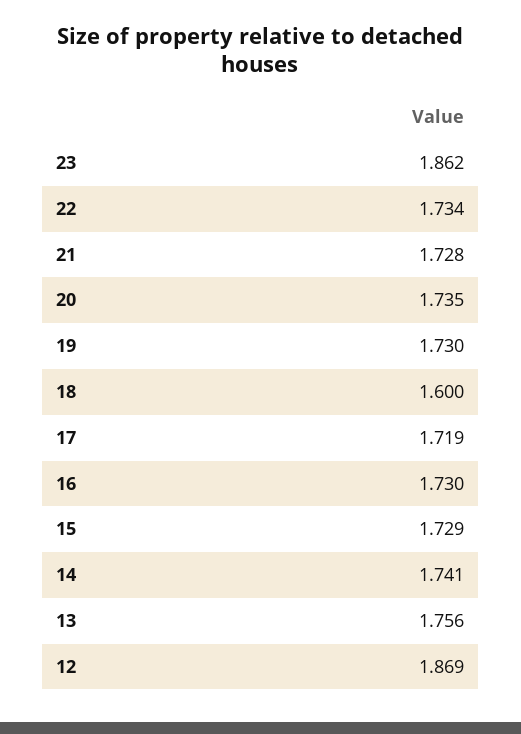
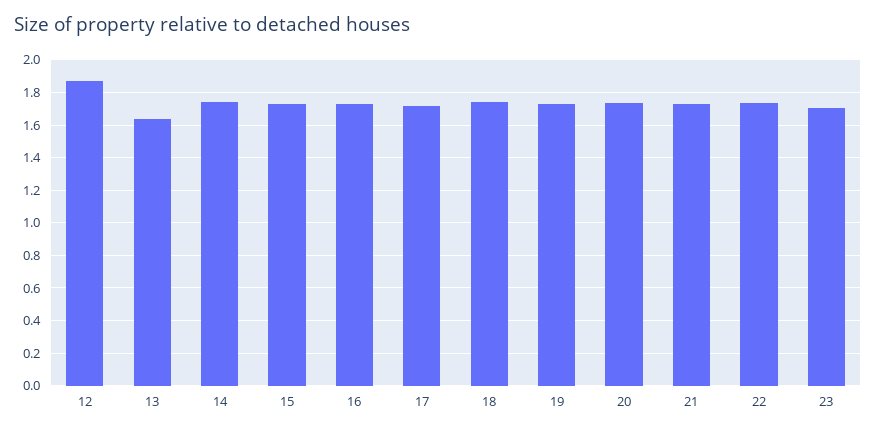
23: 1.862 -> 1.7
18: 1.6 -> 1.75
13: 1.756 -> 1.65

